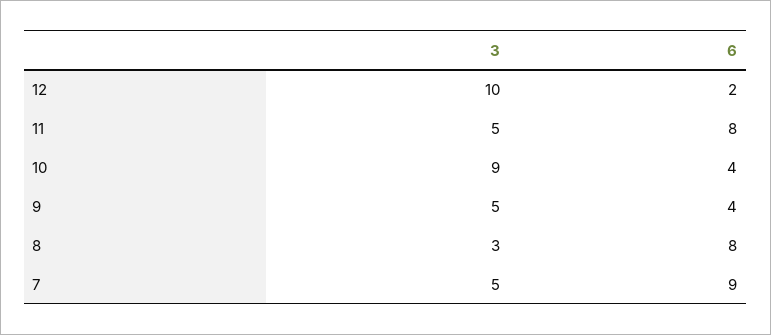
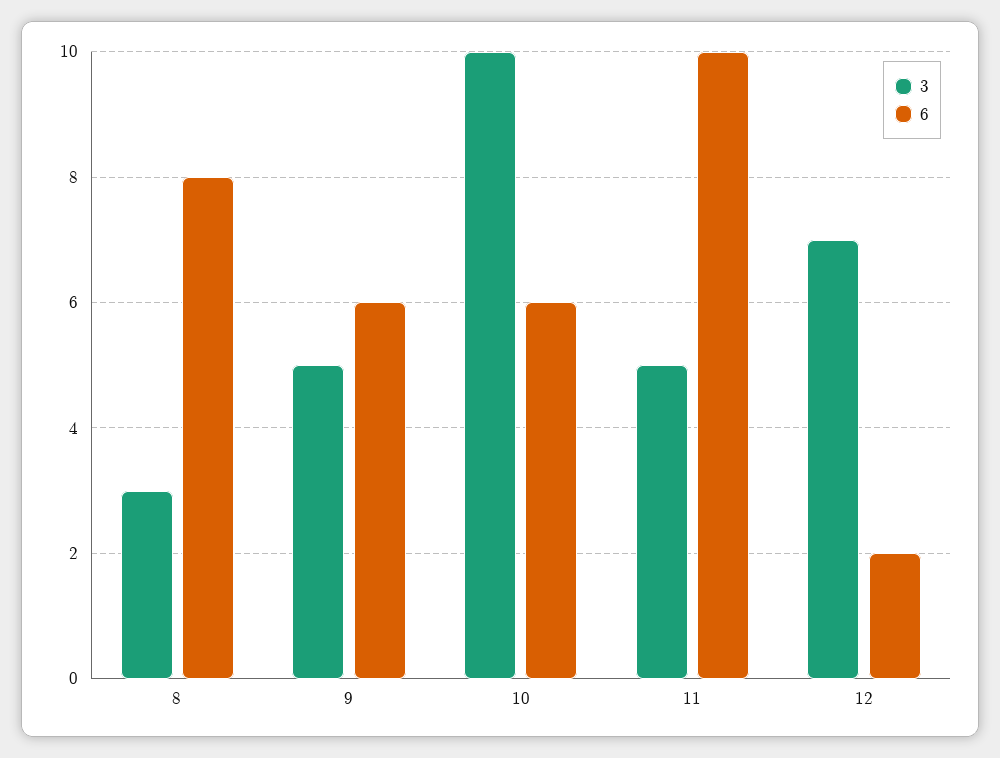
3, 12: 10 -> 7
6, 11: 8 -> 10
3, 10: 9 -> 10
6, 10: 4 -> 6
6, 9: 4 -> 6
3, 7: 5 -> none
6, 7: 9 -> none

